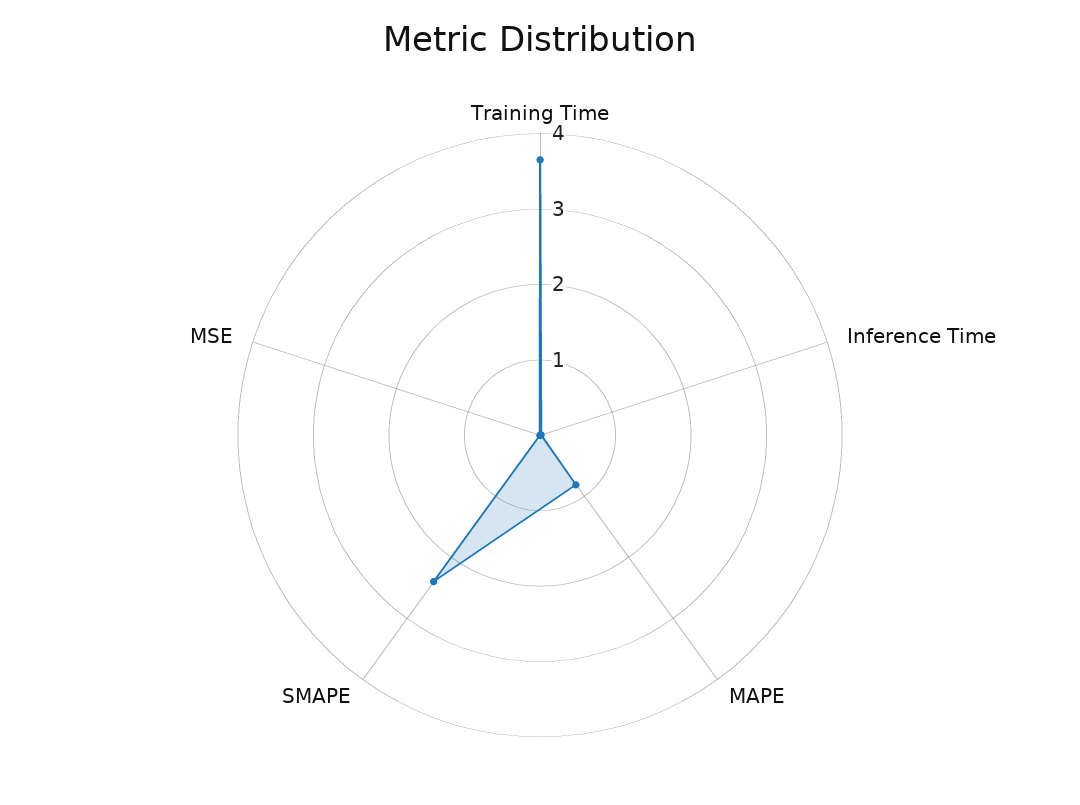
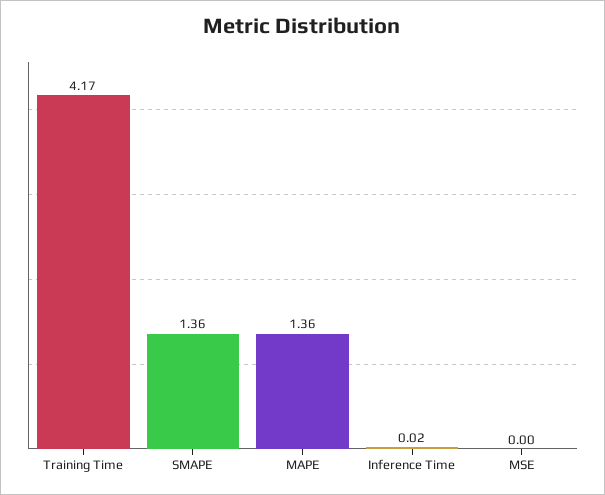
Training Time: 3.6 -> 4.17
MAPE: 0.8 -> 1.36
SMAPE: 2.4 -> 1.36

